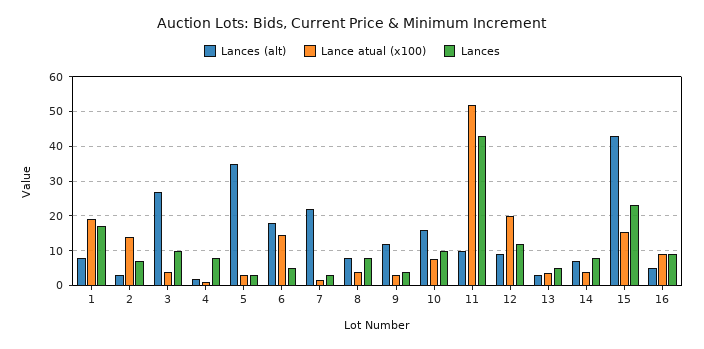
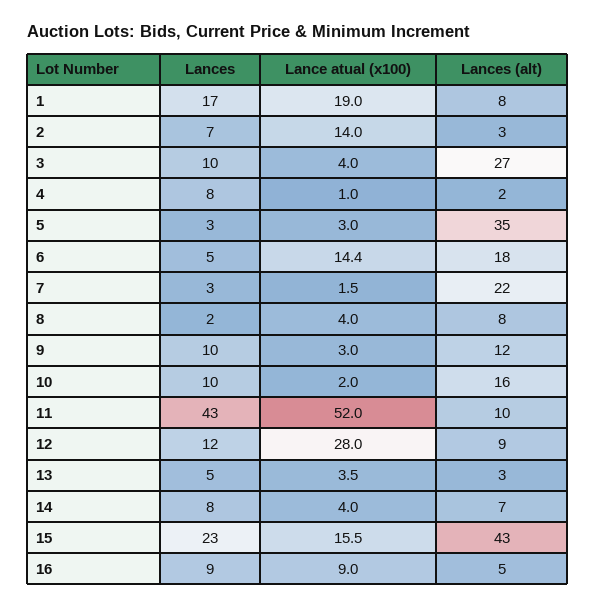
Lances, 8: 8 -> 2
Lances, 9: 4 -> 10
Lance atual (x100), 10: 8 -> 2
Lance atual (x100), 12: 20 -> 28

